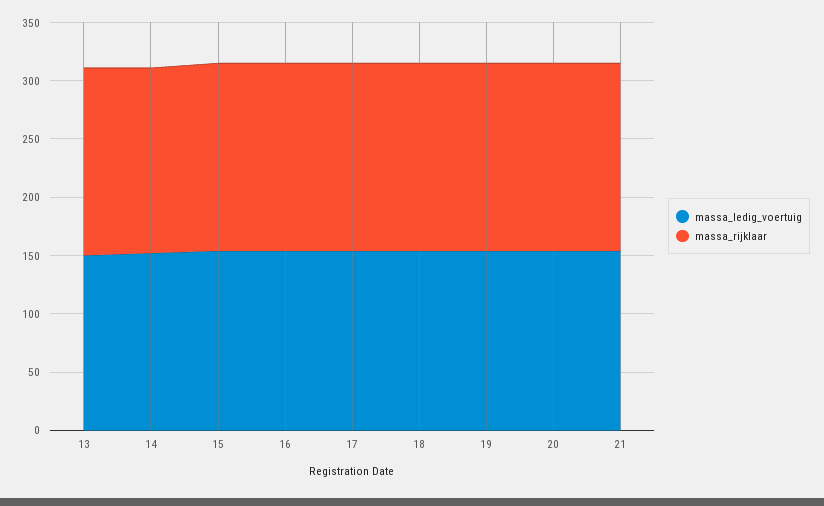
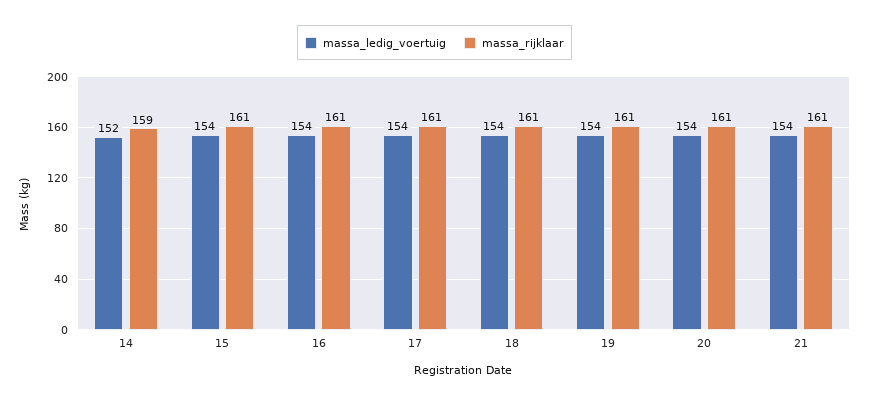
massa_ledig_voertuig, 13: 150 -> none
massa_rijklaar, 13: 160 -> none

